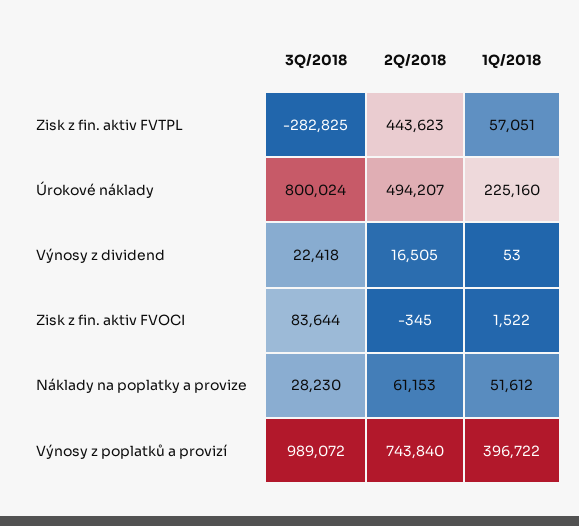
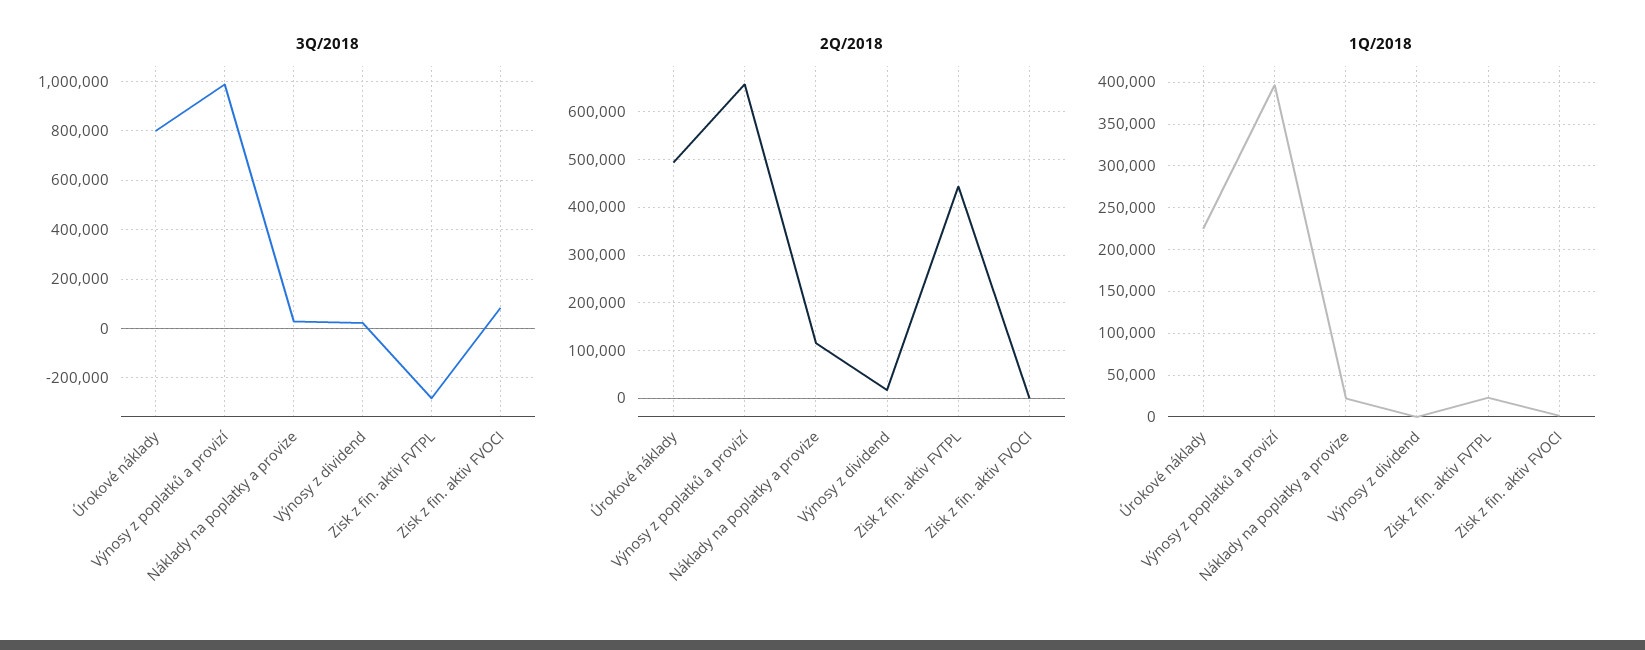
1Q/2018, Zisk z fin. aktiv FVTPL: 57051 -> 20000
2Q/2018, Náklady na poplatky a provize: 61153 -> 120000
1Q/2018, Náklady na poplatky a provize: 51612 -> 20000
2Q/2018, Výnosy z poplatků a provizí: 743840 -> 660000

